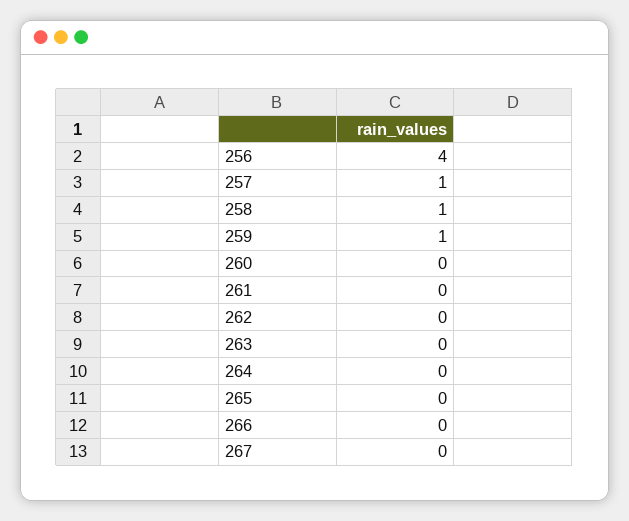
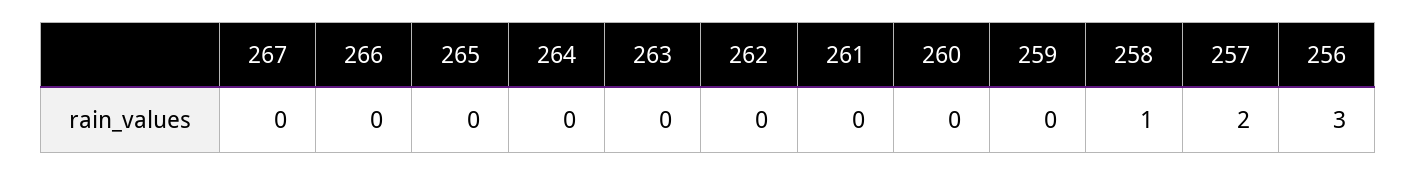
256: 4 -> 3
257: 1 -> 2
259: 1 -> 0

